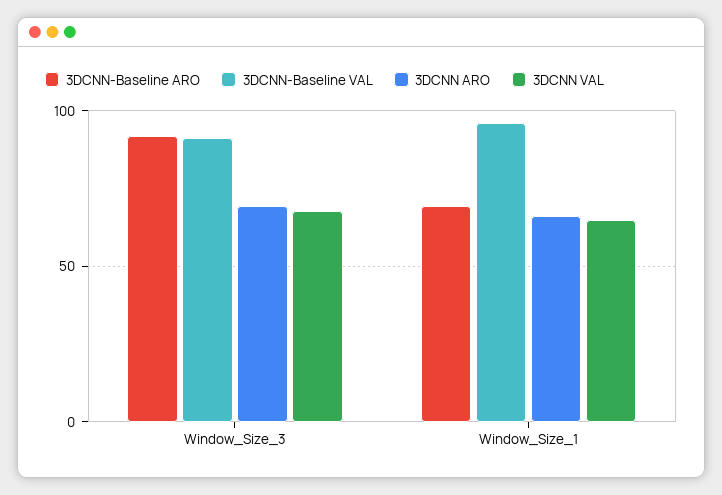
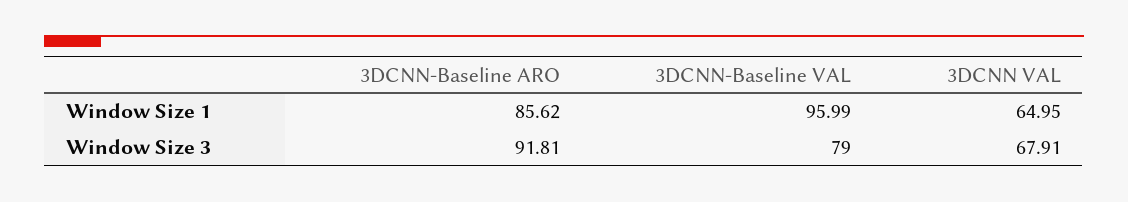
3DCNN-Baseline VAL, Window_Size_3: 90 -> 79
3DCNN ARO, Window_Size_3: 70 -> none
3DCNN-Baseline ARO, Window_Size_1: 70 -> 85.62
3DCNN ARO, Window_Size_1: 65 -> none

